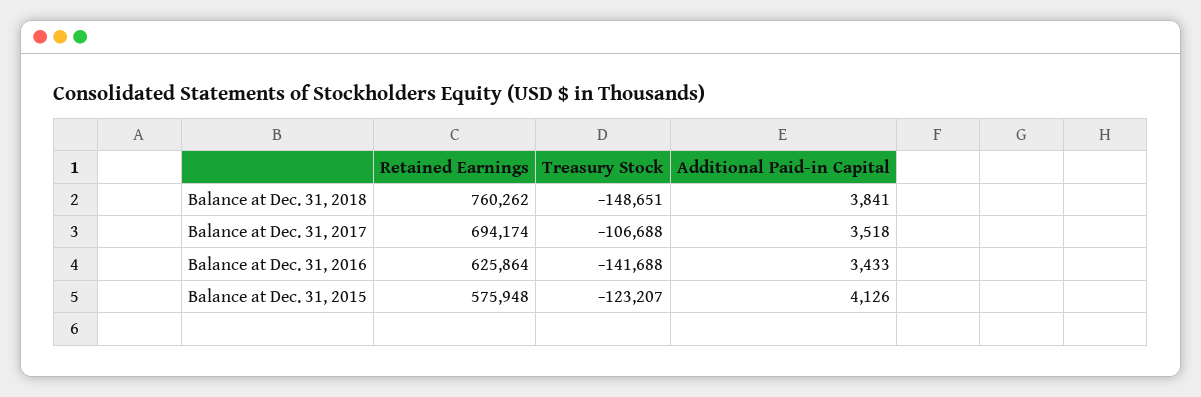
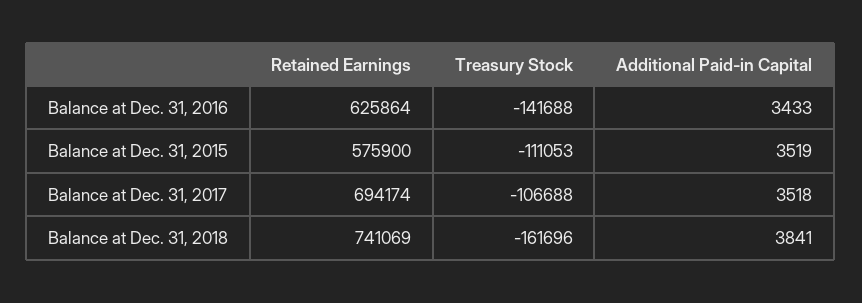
Retained Earnings, Balance at Dec. 31, 2018: 760262 -> 741069
Treasury Stock, Balance at Dec. 31, 2018: -148651 -> -161696
Retained Earnings, Balance at Dec. 31, 2015: 575948 -> 575900
Treasury Stock, Balance at Dec. 31, 2015: -123207 -> -111053
Additional Paid-in Capital, Balance at Dec. 31, 2015: 4126 -> 3519

